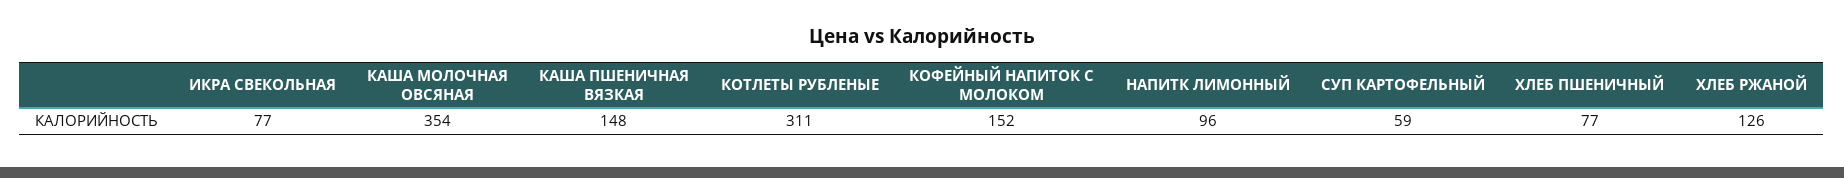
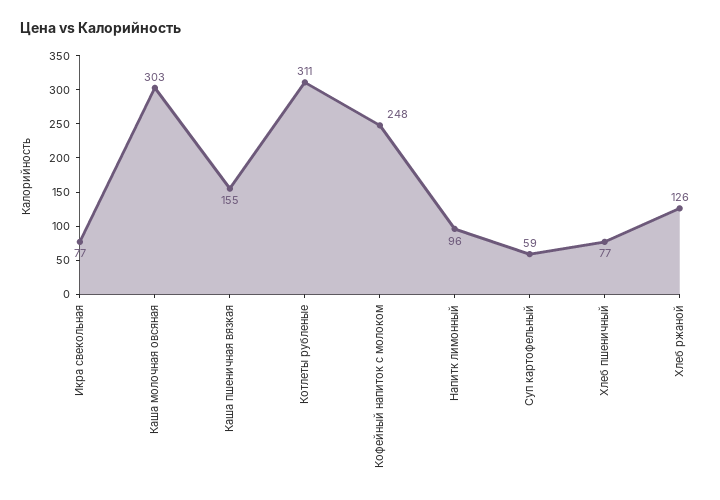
КАША МОЛОЧНАЯ ОВСЯНАЯ: 354 -> 303
КАША ПШЕНИЧНАЯ ВЯЗКАЯ: 148 -> 155
КОФЕЙНЫЙ НАПИТОК С МОЛОКОМ: 152 -> 248

